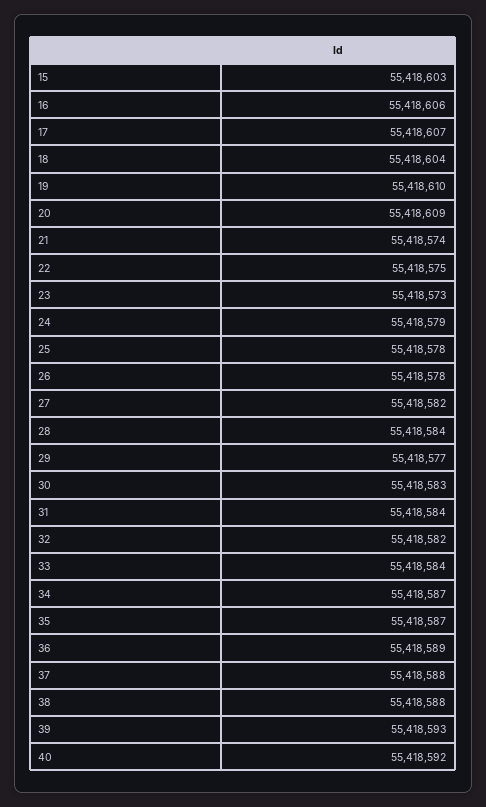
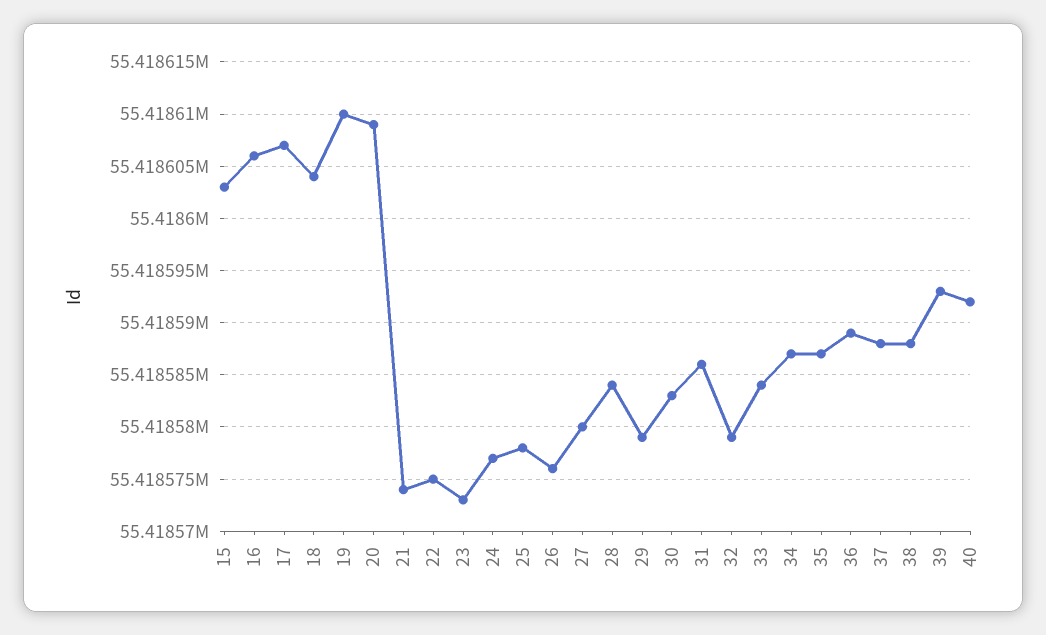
24: 55418579 -> 55418577
26: 55418578 -> 55418576
27: 55418582 -> 55418580
29: 55418577 -> 55418579
31: 55418584 -> 55418586
32: 55418582 -> 55418579

